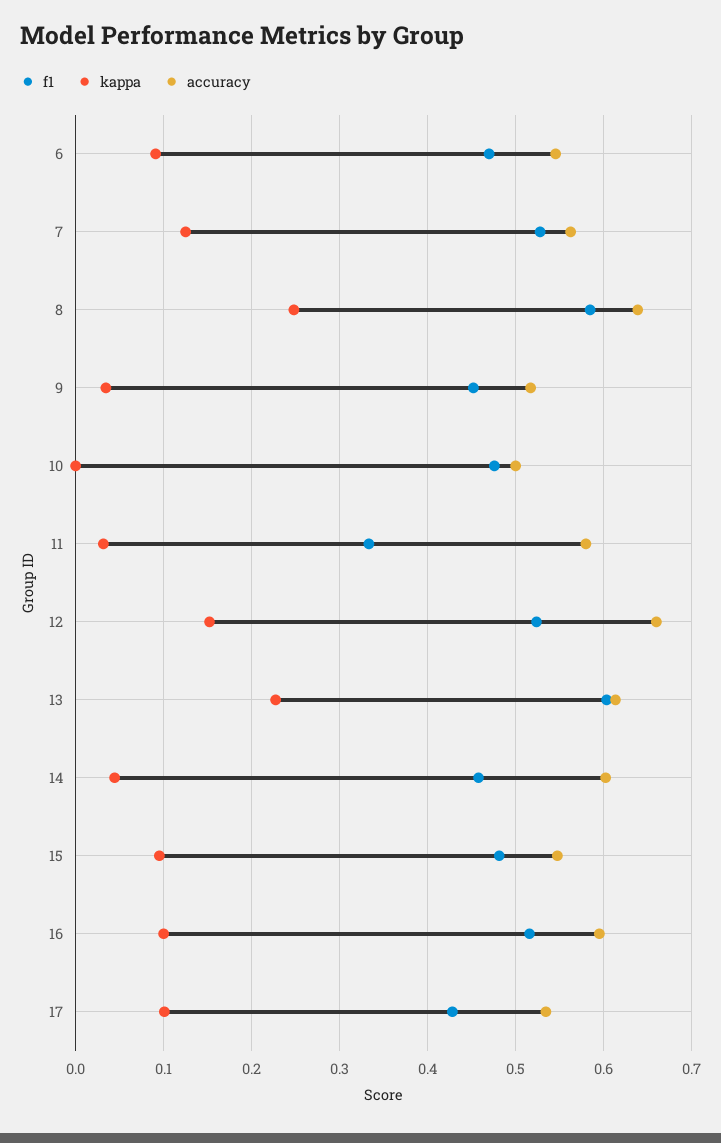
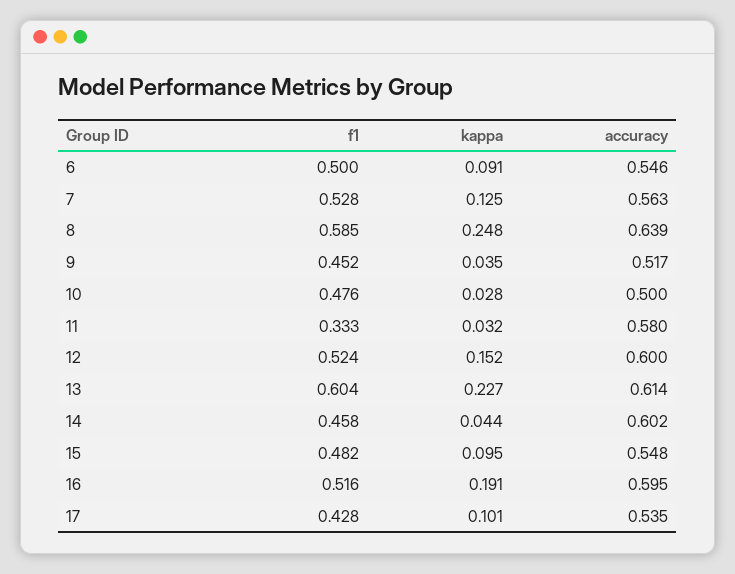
f1, 6: 0.47 -> 0.5
kappa, 10: 0 -> 0.028
accuracy, 12: 0.66 -> 0.6
kappa, 16: 0.1 -> 0.191

